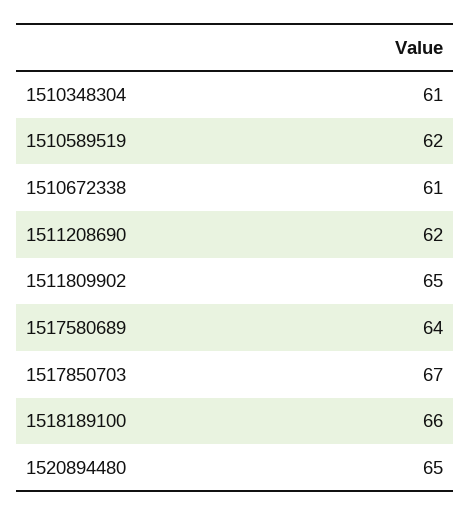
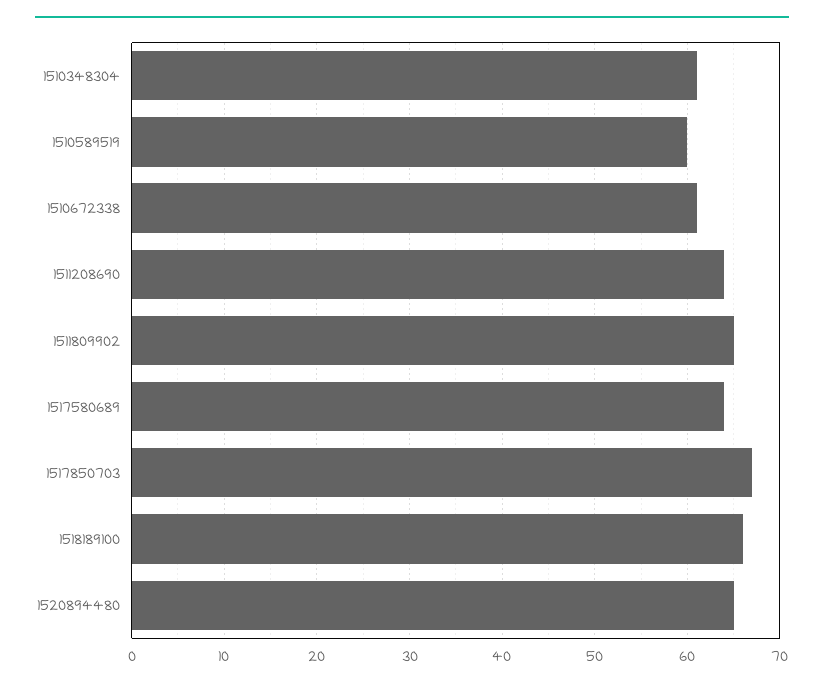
1510589519: 62 -> 60
1511208690: 62 -> 64

